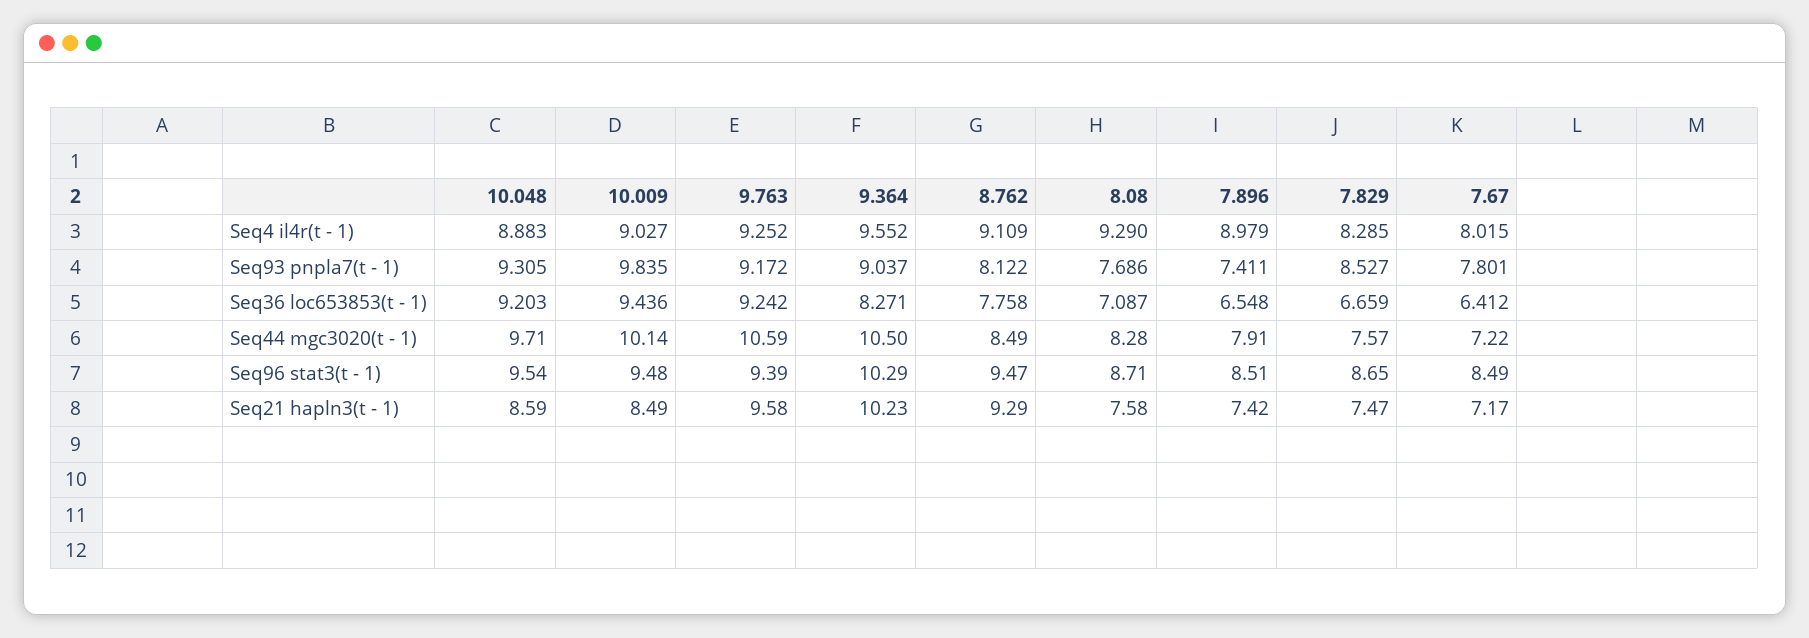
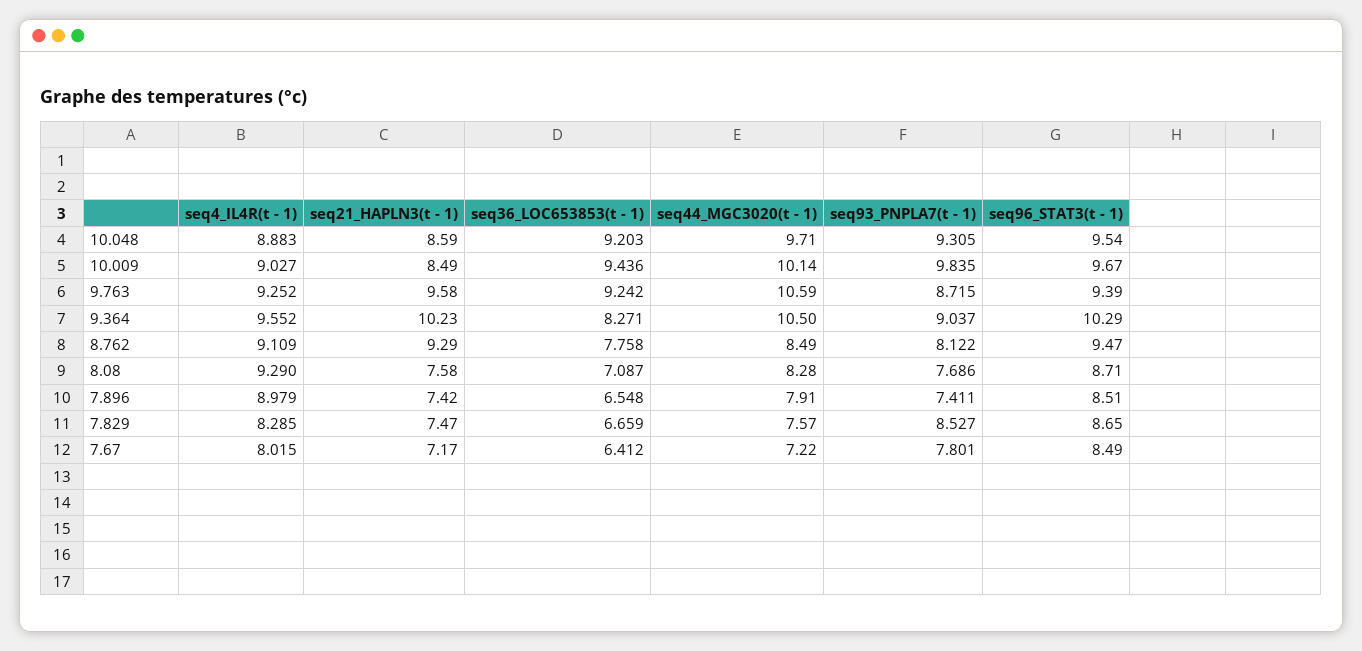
9.763, Seq93 pnpla7(t - 1): 9.172 -> 8.715
10.009, Seq96 stat3(t - 1): 9.48 -> 9.67

